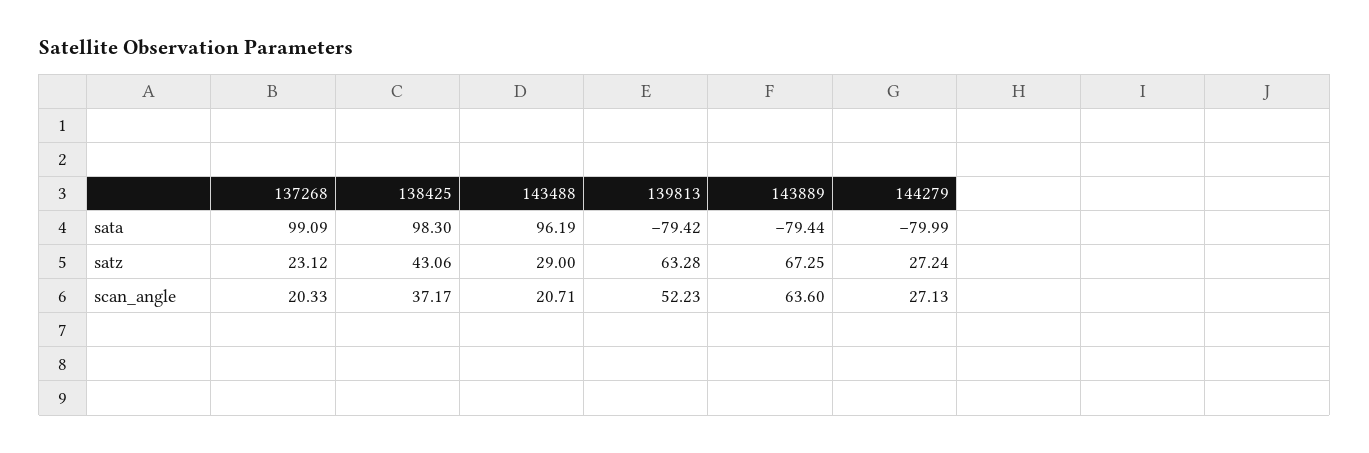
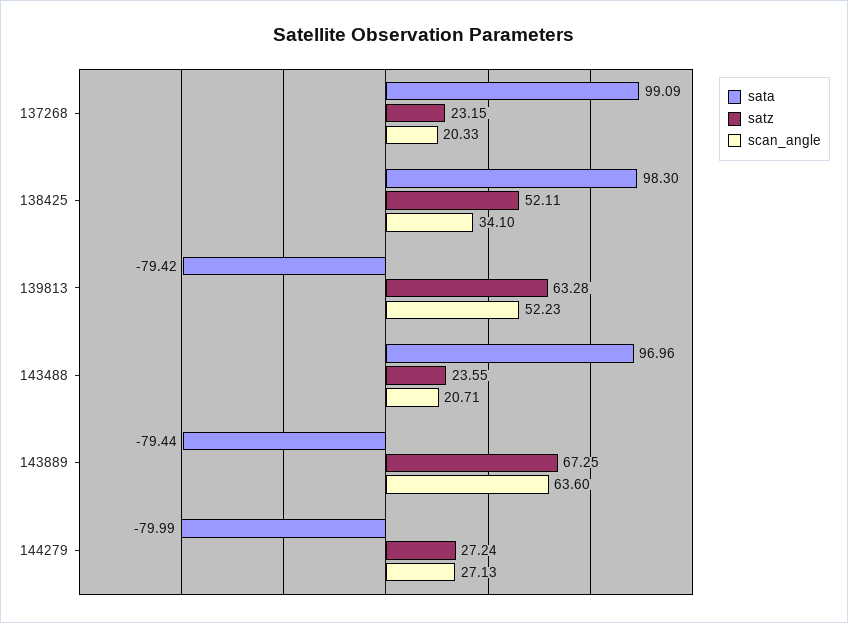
sata, 143488: 96.19 -> 96.96
satz, 137268: 23.12 -> 23.15
satz, 138425: 43.06 -> 52.11
satz, 143488: 29 -> 23.55
scan_angle, 138425: 37.17 -> 34.1

